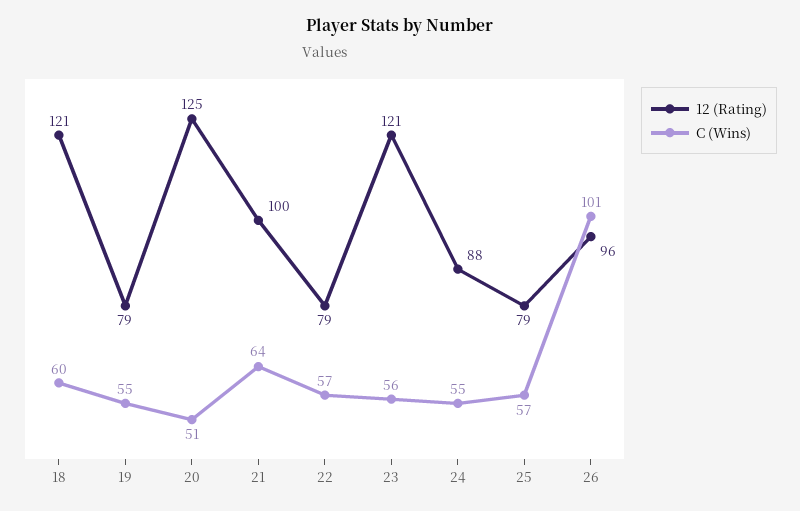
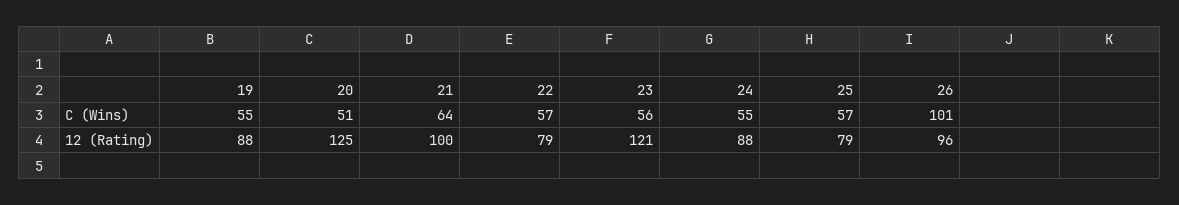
12 (Rating), 18: 121 -> none
С (Wins), 18: 60 -> none
12 (Rating), 19: 79 -> 88

